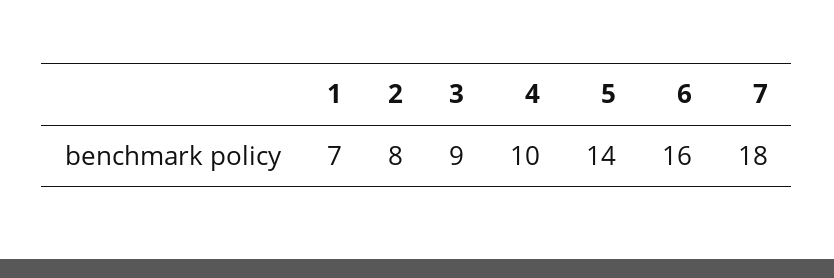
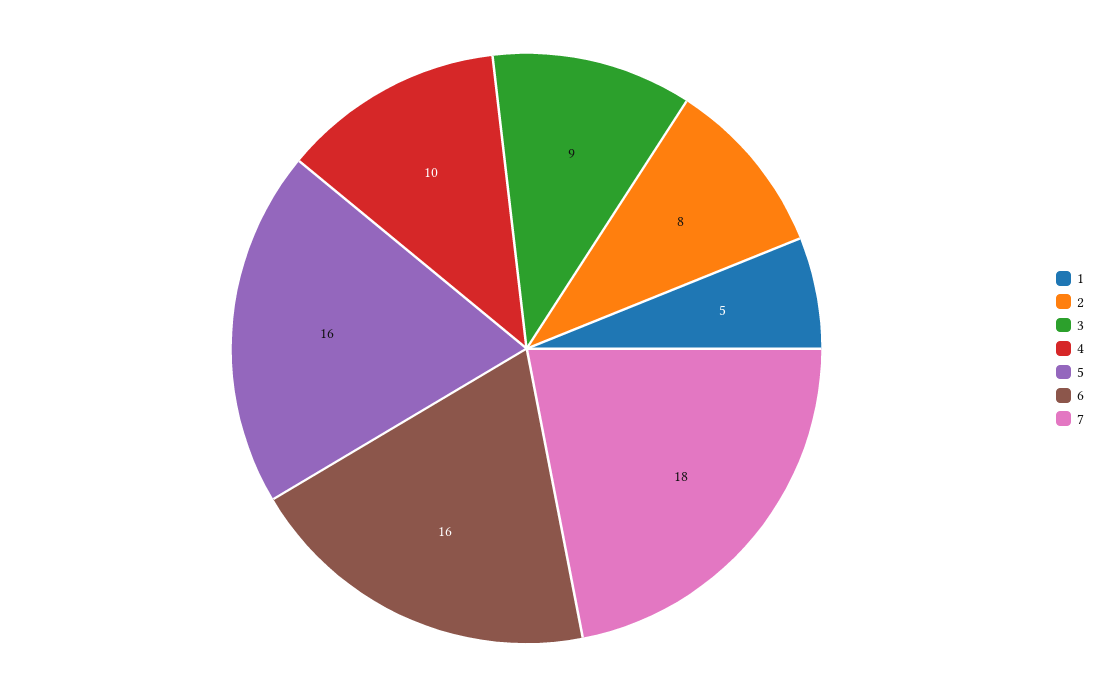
1: 7 -> 5
5: 14 -> 16

